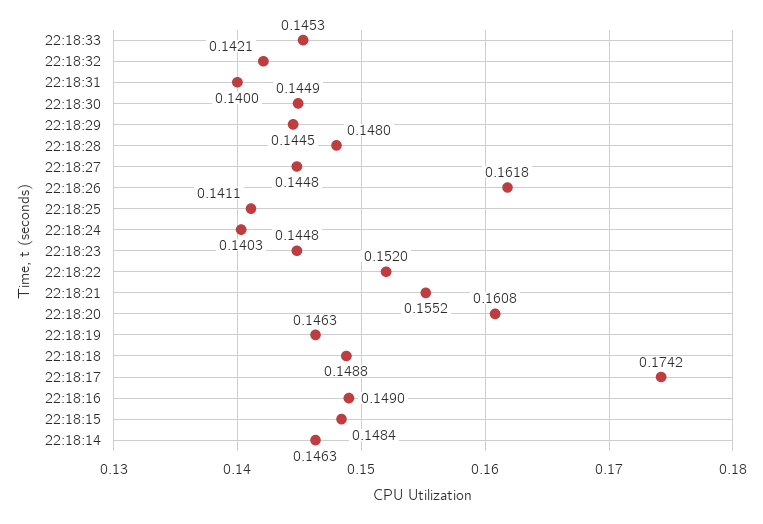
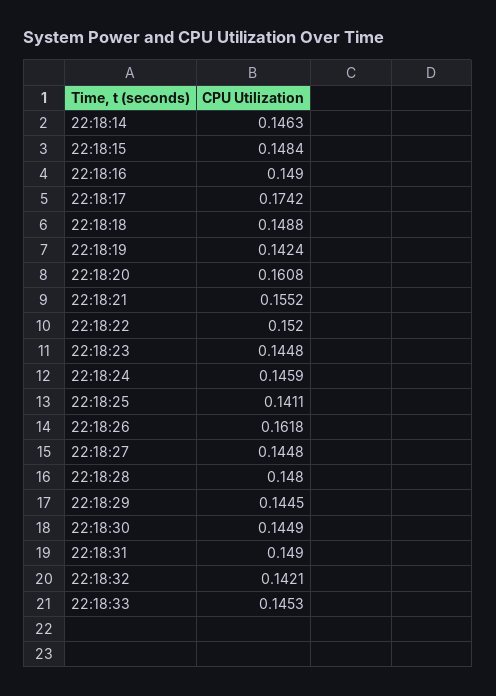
22:18:31: 0.14 -> 0.149
22:18:24: 0.1403 -> 0.1459
22:18:19: 0.1463 -> 0.1424

